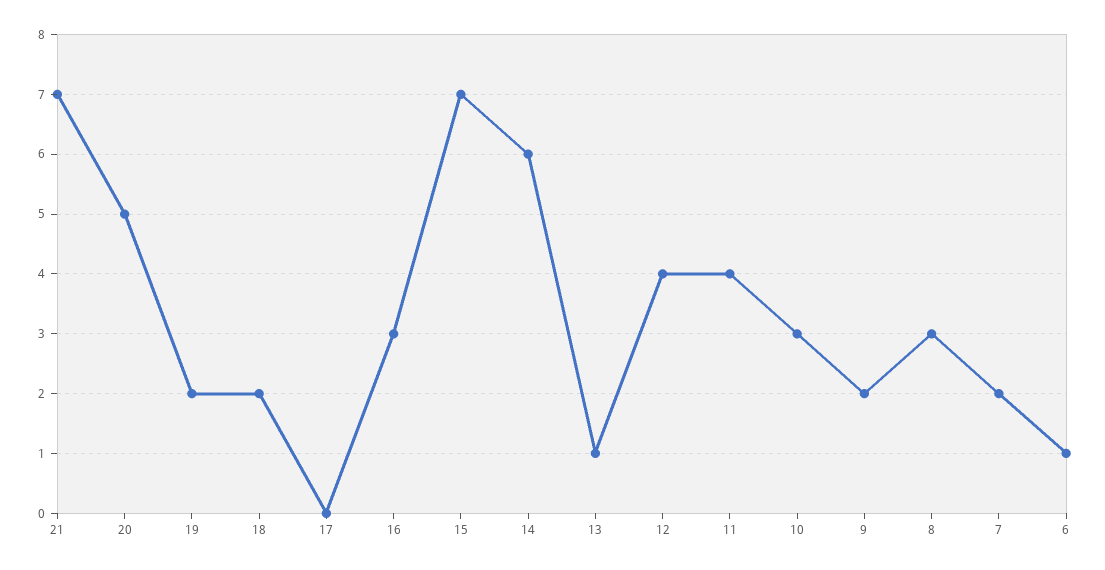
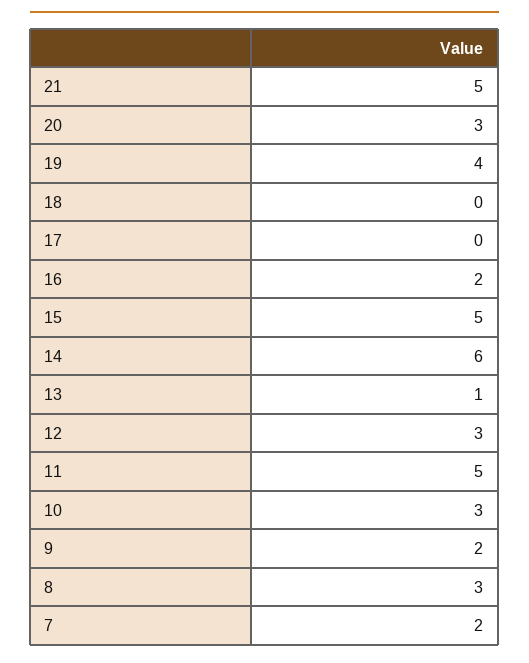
21: 7 -> 5
20: 5 -> 3
19: 2 -> 4
18: 2 -> 0
16: 3 -> 2
15: 7 -> 5
12: 4 -> 3
11: 4 -> 5
6: 1 -> none

